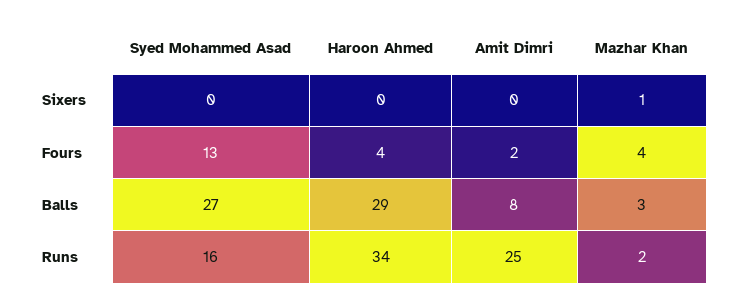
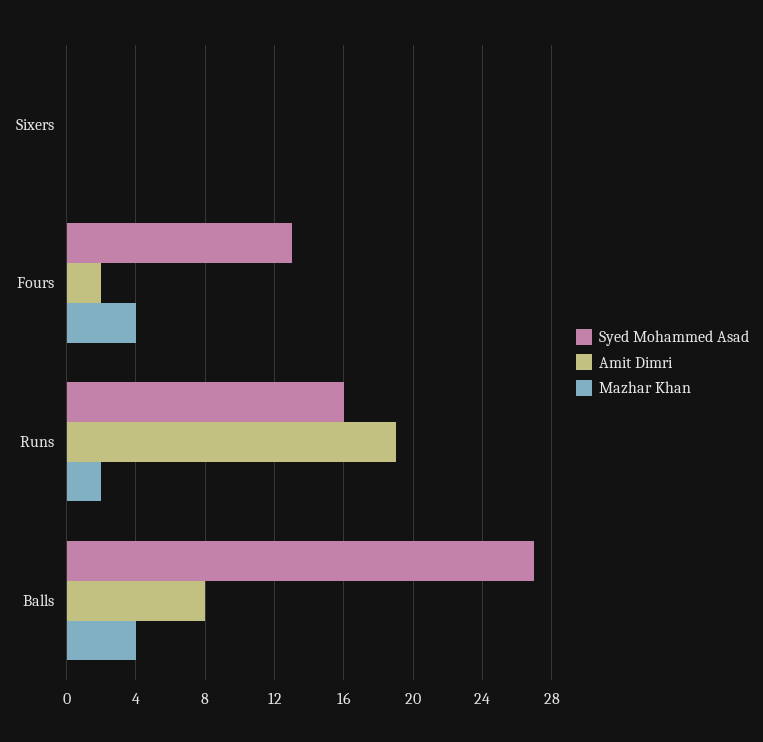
Haroon Ahmed, Sixers: 0 -> none
Mazhar Khan, Sixers: 1 -> 0
Haroon Ahmed, Fours: 4 -> none
Haroon Ahmed, Balls: 29 -> none
Mazhar Khan, Balls: 3 -> 4
Haroon Ahmed, Runs: 34 -> none
Amit Dimri, Runs: 25 -> 19

